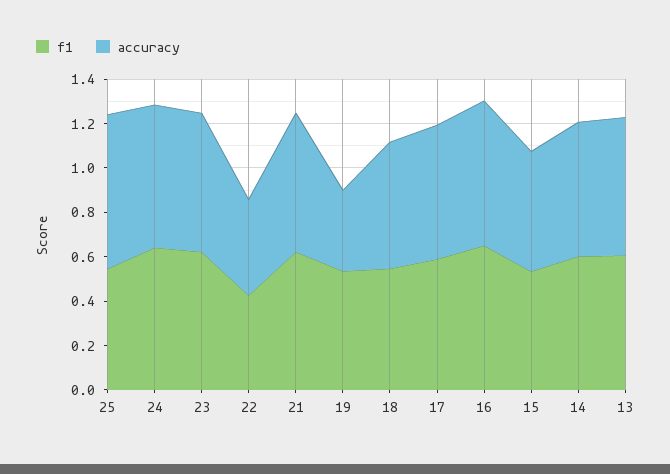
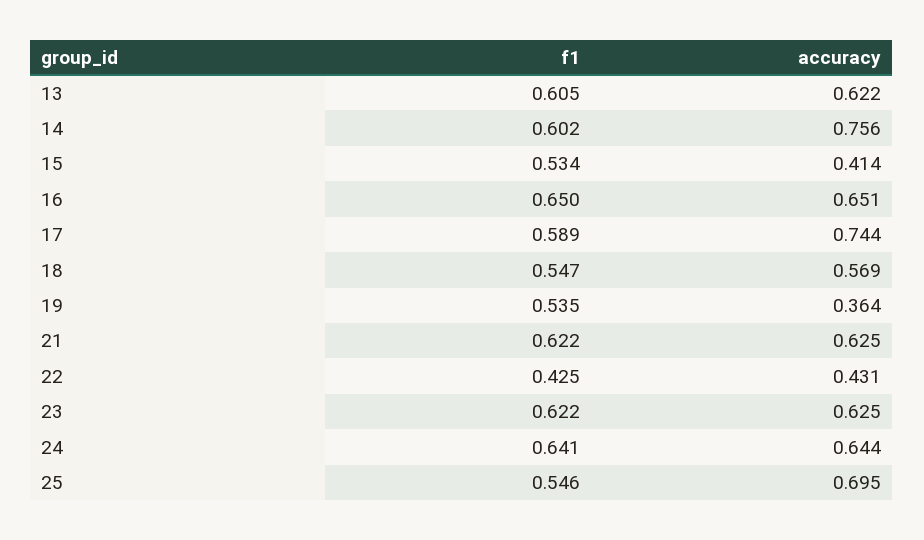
accuracy, 17: 0.6 -> 0.744
accuracy, 15: 0.55 -> 0.414
accuracy, 14: 0.6 -> 0.756

